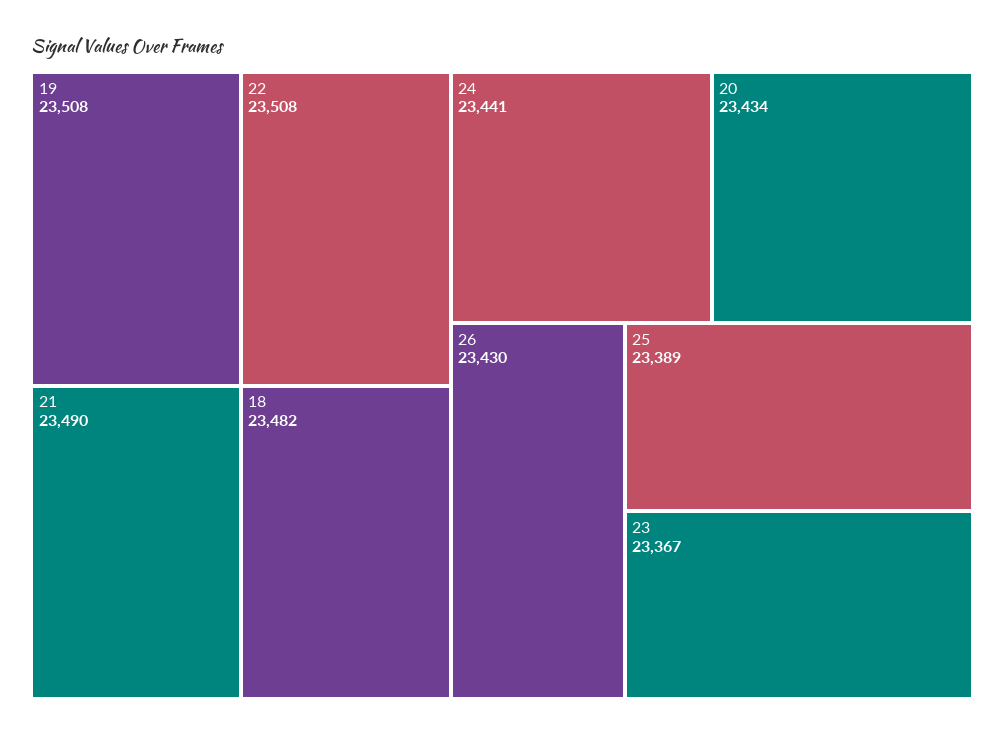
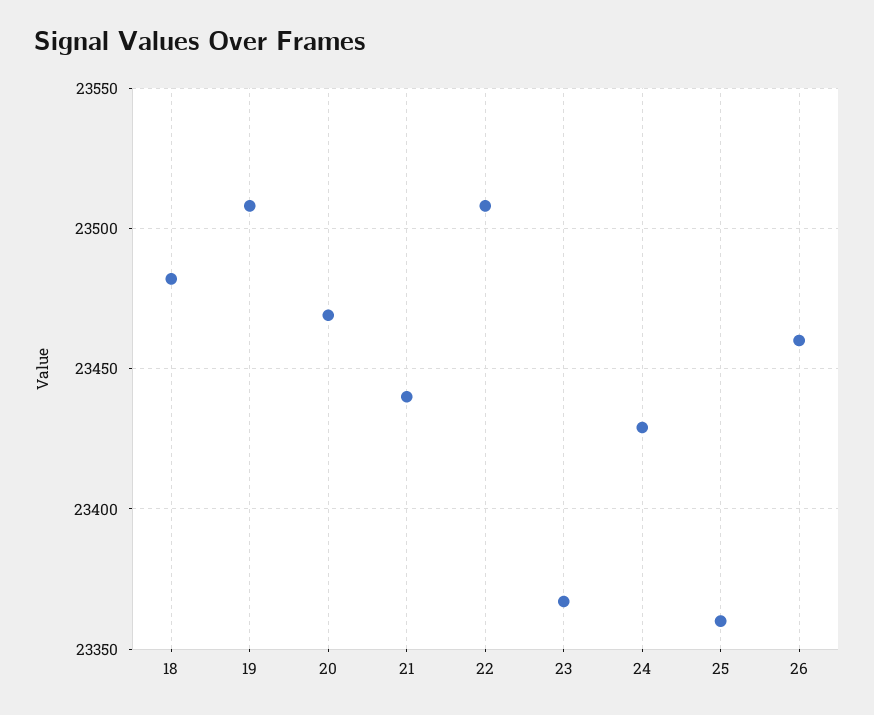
21: 23490 -> 23440
24: 23441 -> 23430
20: 23434 -> 23470
26: 23430 -> 23460
25: 23389 -> 23360

